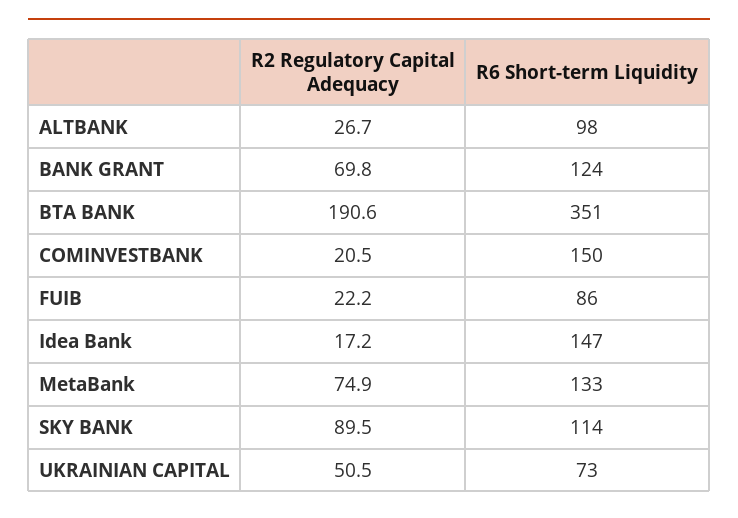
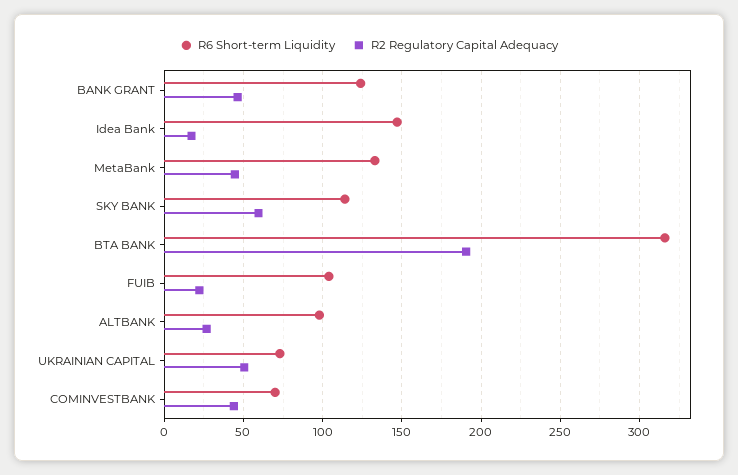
R2 Regulatory Capital Adequacy, BANK GRANT: 69.8 -> 45
R6 Short-term Liquidity, BTA BANK: 351 -> 315
R2 Regulatory Capital Adequacy, COMINVESTBANK: 20.5 -> 45
R6 Short-term Liquidity, COMINVESTBANK: 150 -> 70
R6 Short-term Liquidity, FUIB: 86 -> 105
R2 Regulatory Capital Adequacy, MetaBank: 74.9 -> 45
R2 Regulatory Capital Adequacy, SKY BANK: 89.5 -> 60

